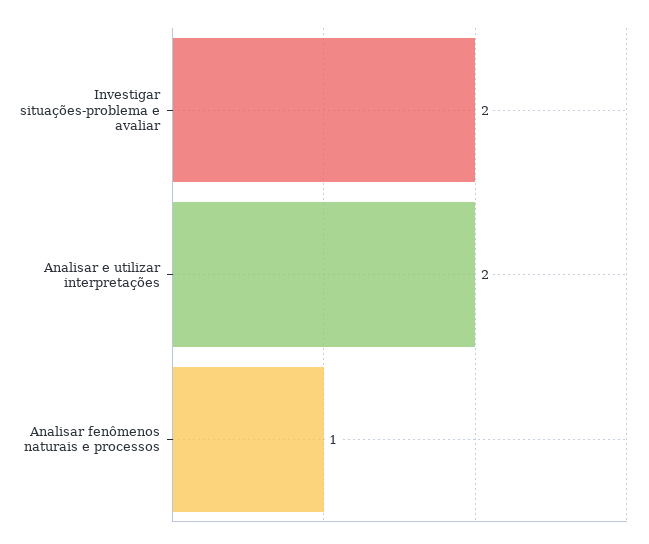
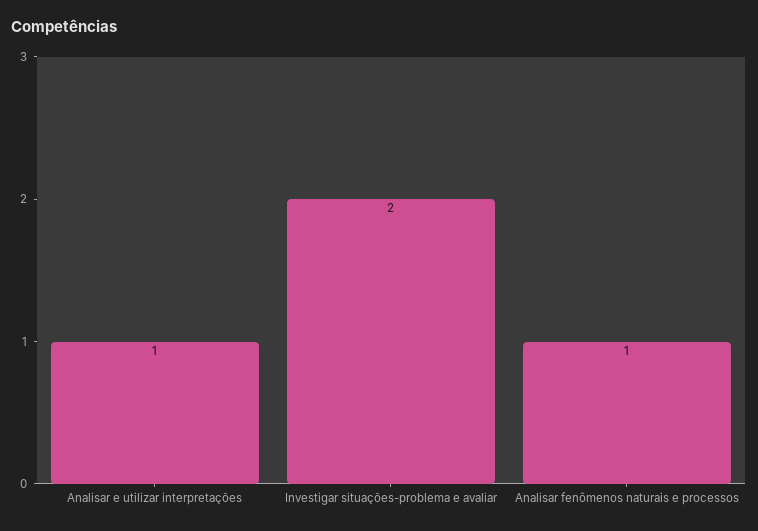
Analisar e utilizar interpretações: 2 -> 1

